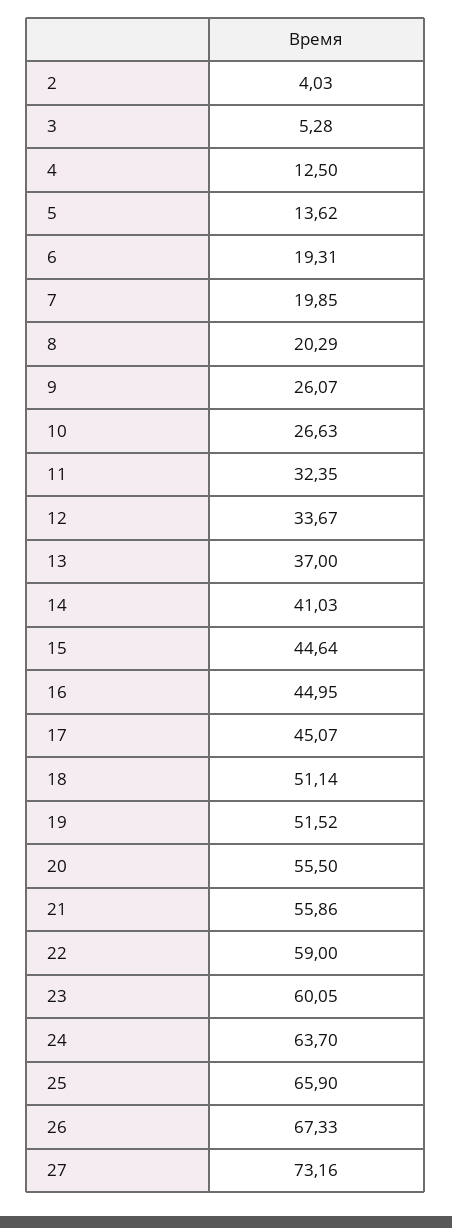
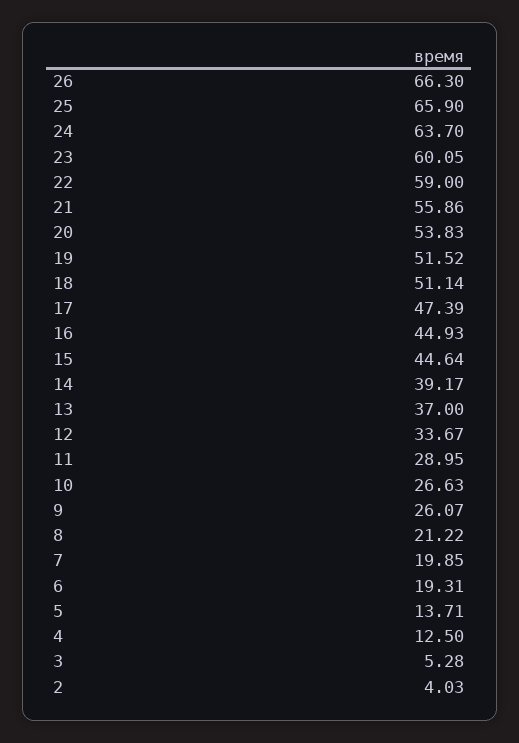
5: 13.62 -> 13.71
8: 20.29 -> 21.22
11: 32.35 -> 28.95
14: 41.03 -> 39.17
16: 44.95 -> 44.93
17: 45.07 -> 47.39
20: 55.5 -> 53.83
26: 67.33 -> 66.3
27: 73.16 -> none

